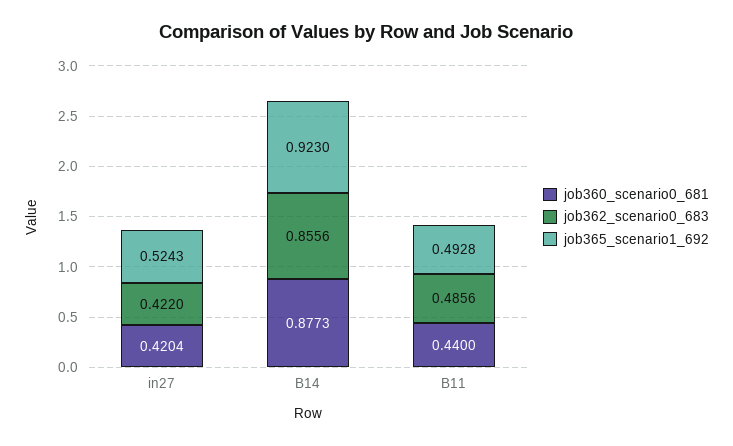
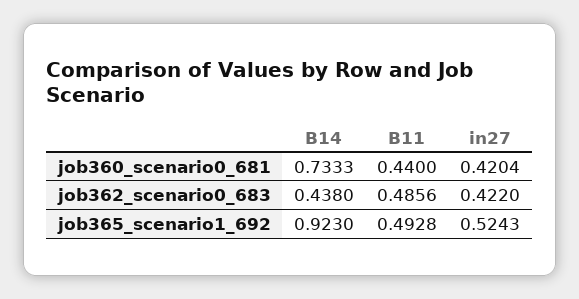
job360_scenario0_681, B14: 0.8773 -> 0.7333
job362_scenario0_683, B14: 0.8556 -> 0.438

